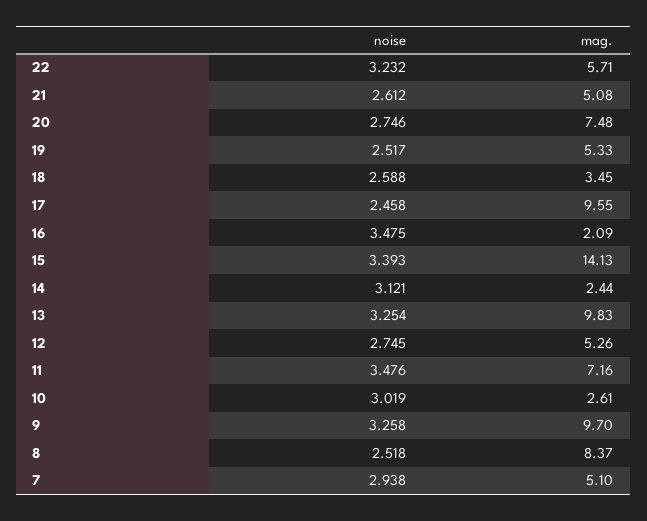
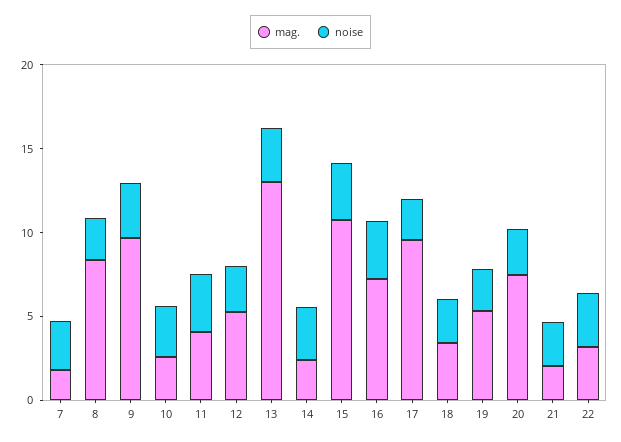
mag., 22: 5.71 -> 3
mag., 21: 5.08 -> 2
mag., 16: 2.09 -> 7
mag., 15: 14.13 -> 11
mag., 13: 9.83 -> 13
mag., 11: 7.16 -> 4
mag., 7: 5.1 -> 2

